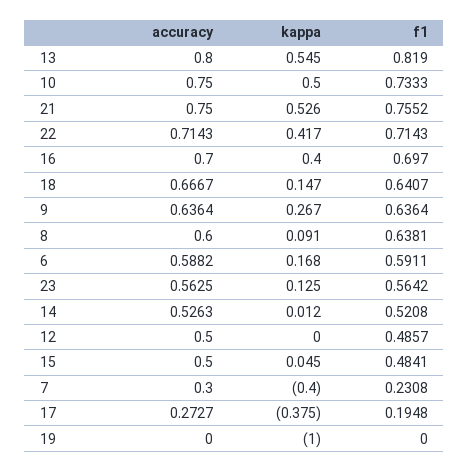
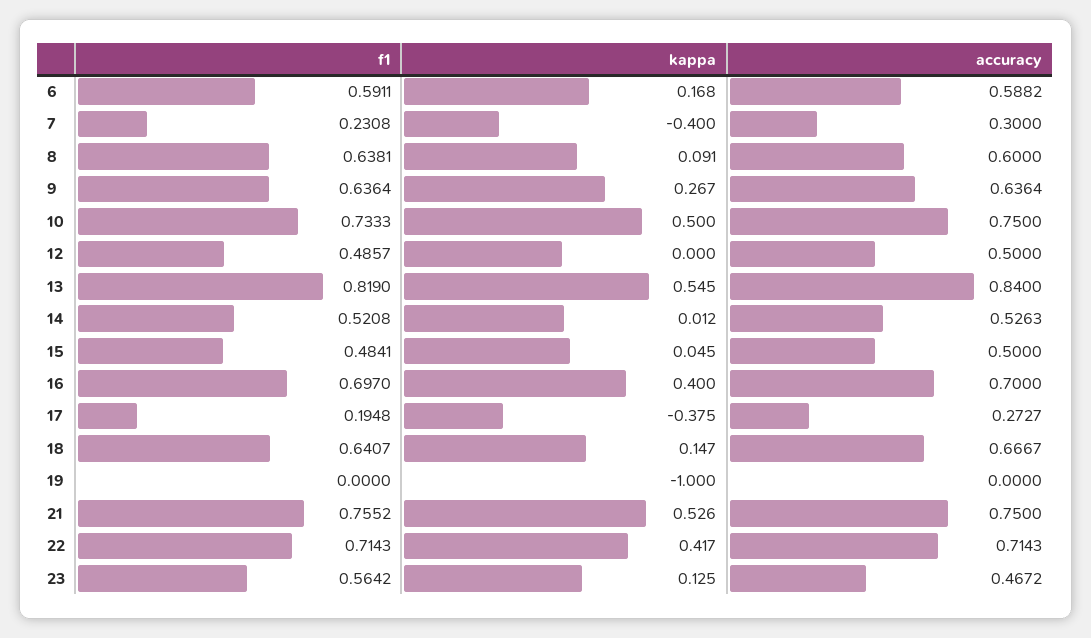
accuracy, 13: 0.8 -> 0.84
accuracy, 23: 0.5625 -> 0.4672

